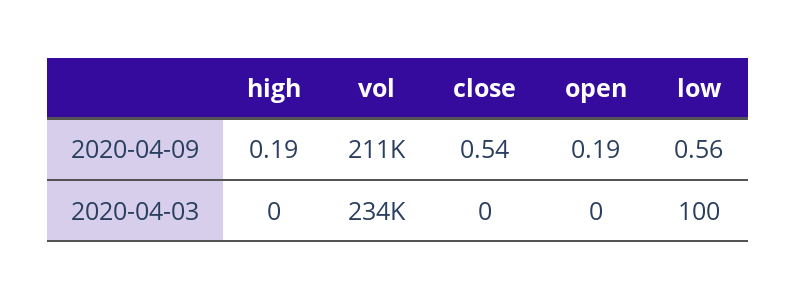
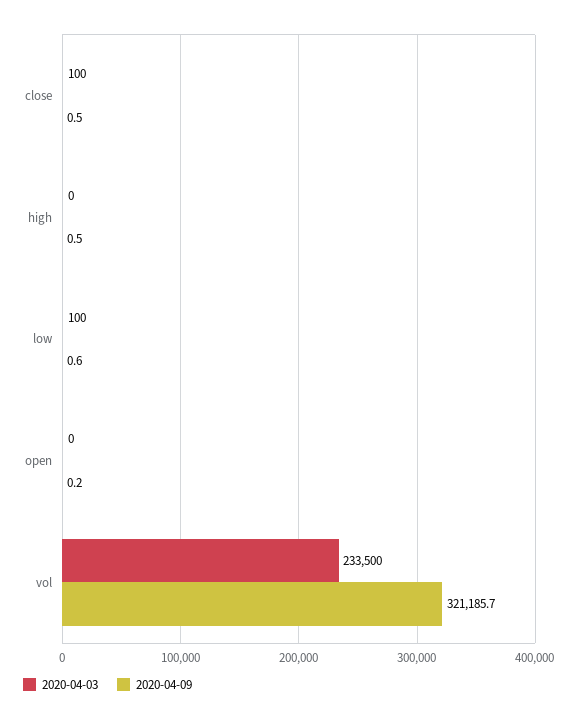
2020-04-09, high: 0.19 -> 0.5
2020-04-09, vol: 211000 -> 321185.7
2020-04-03, close: 0 -> 100

